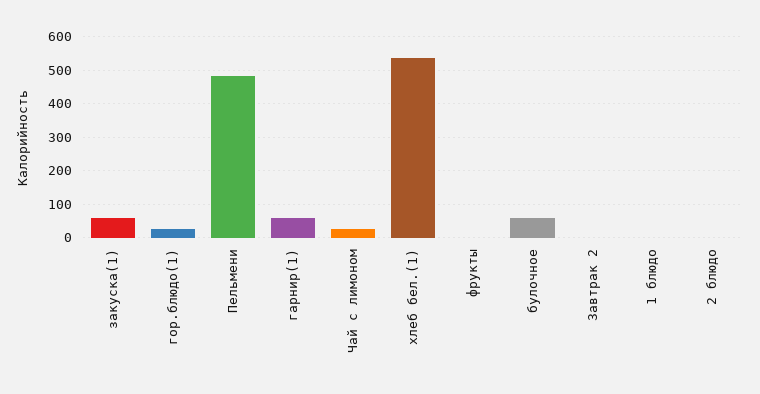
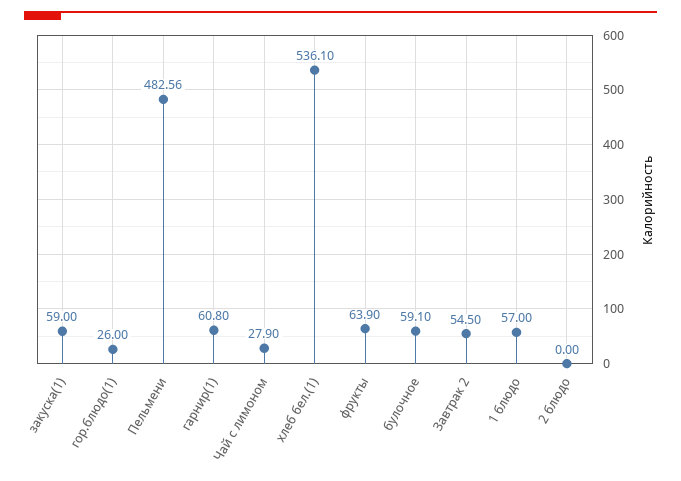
фрукты: 0 -> 63.9
Завтрак 2: 0 -> 54.5
1 блюдо: 0 -> 57

